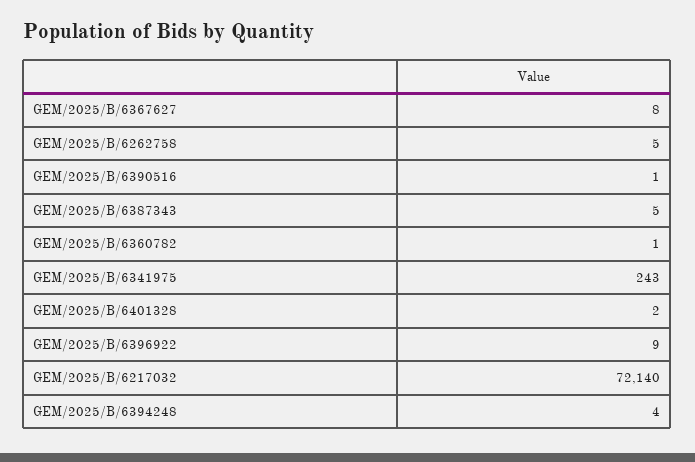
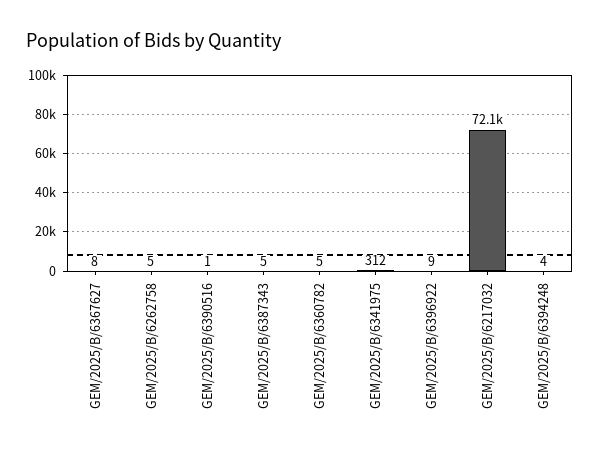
GEM/2025/B/6360782: 1 -> 5
GEM/2025/B/6341975: 243 -> 312
GEM/2025/B/6401328: 2 -> none

